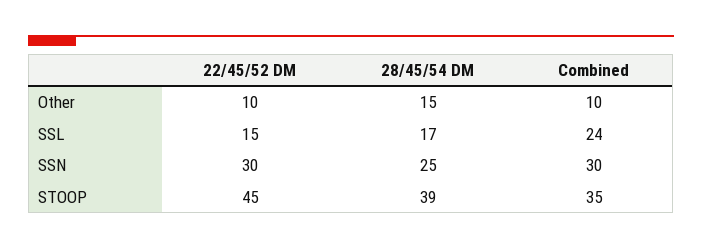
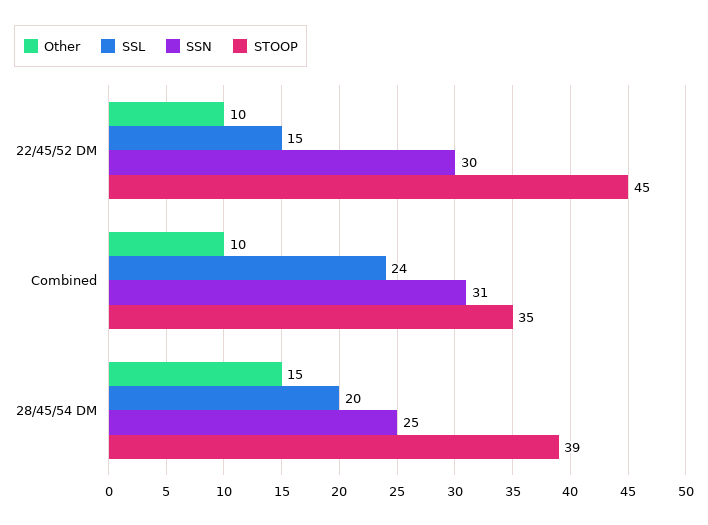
SSL, 28/45/54 DM: 17 -> 20
SSN, Combined: 30 -> 31

